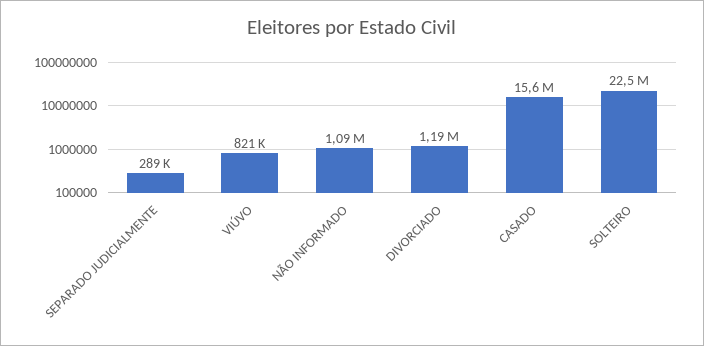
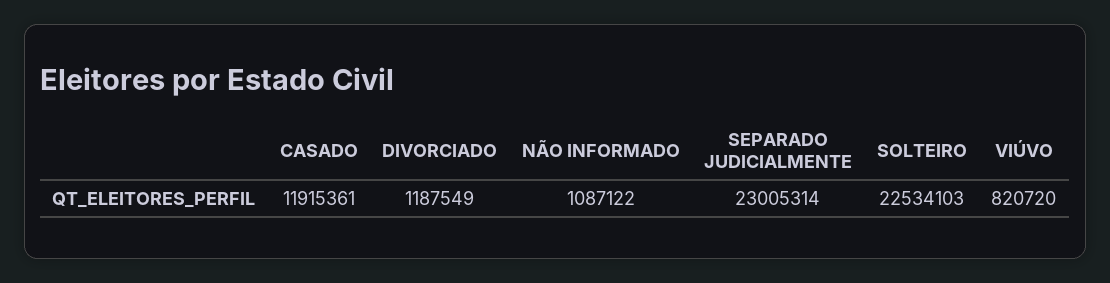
SEPARADO JUDICIALMENTE: 289000 -> 23005314
CASADO: 15600000 -> 11915361

